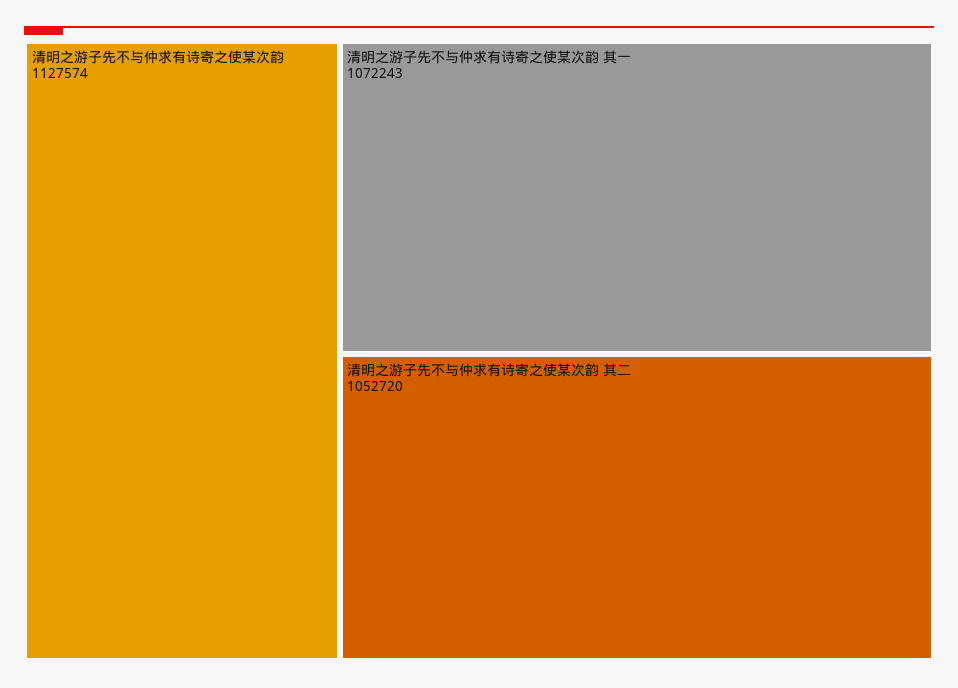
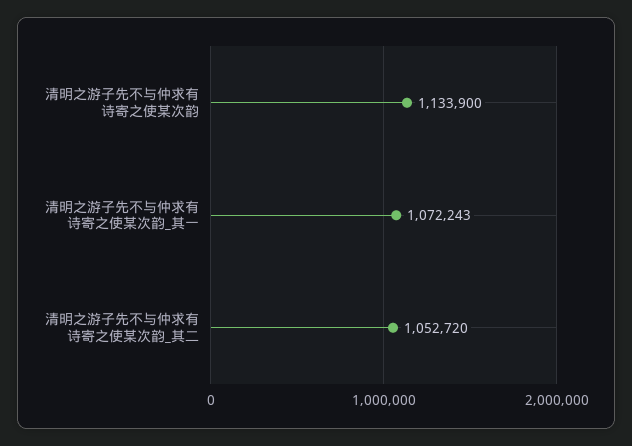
清明之游子先不与仲求有诗寄之使某次韵: 1127574 -> 1133900

